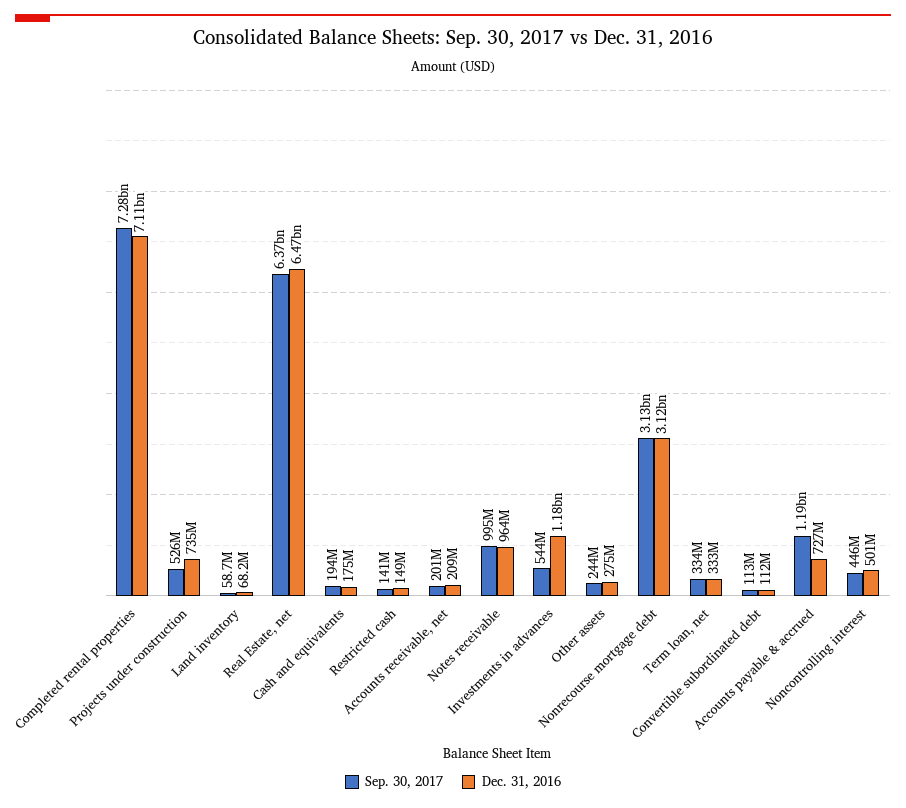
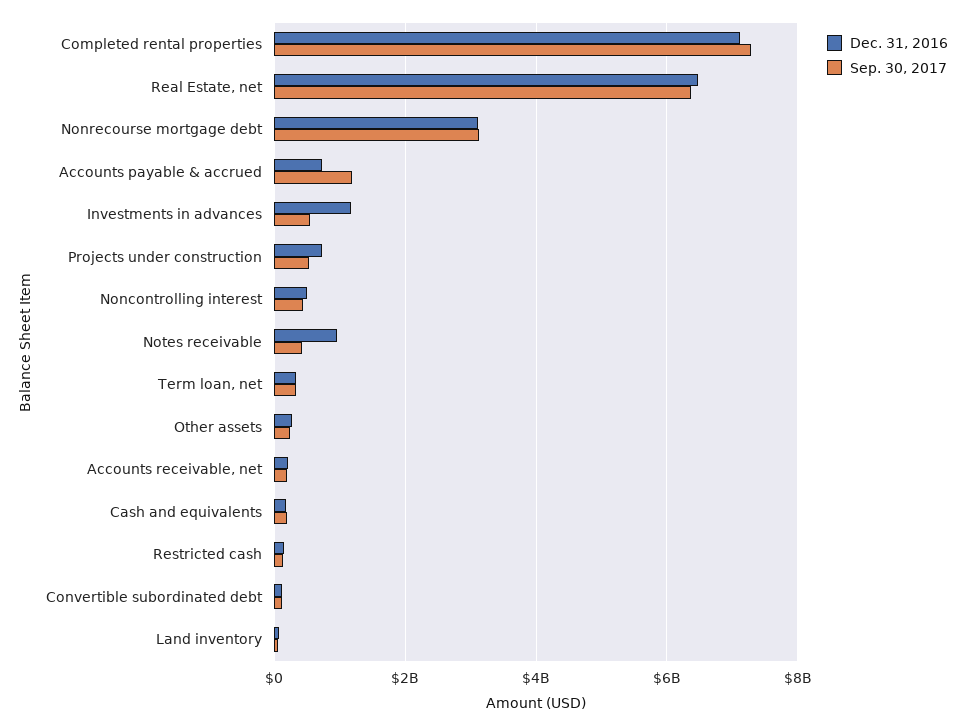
Sep. 30, 2017, Notes receivable: 995000000 -> 400000000

